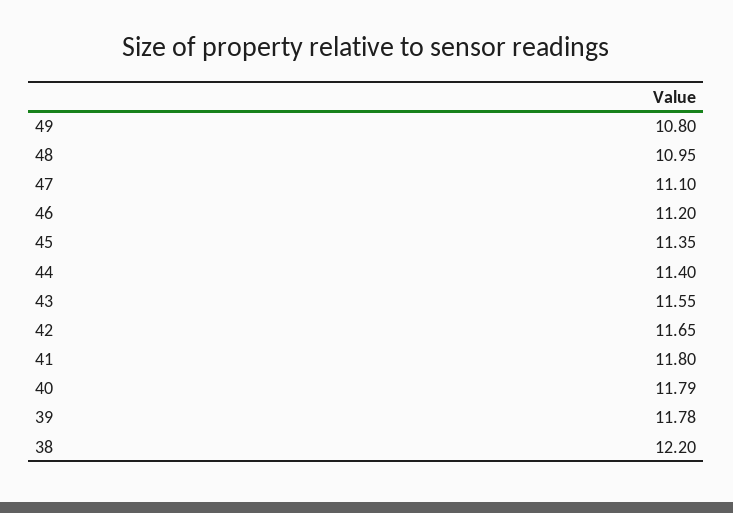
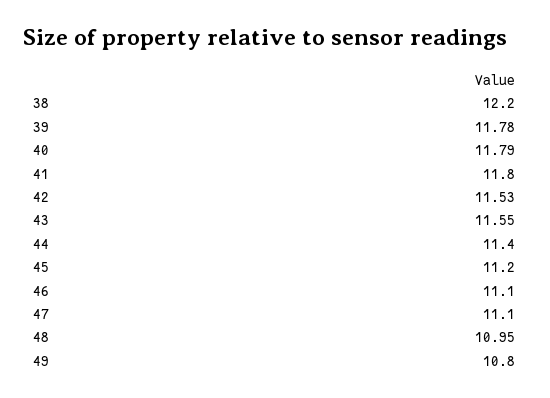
46: 11.2 -> 11.1
45: 11.35 -> 11.2
42: 11.65 -> 11.53

